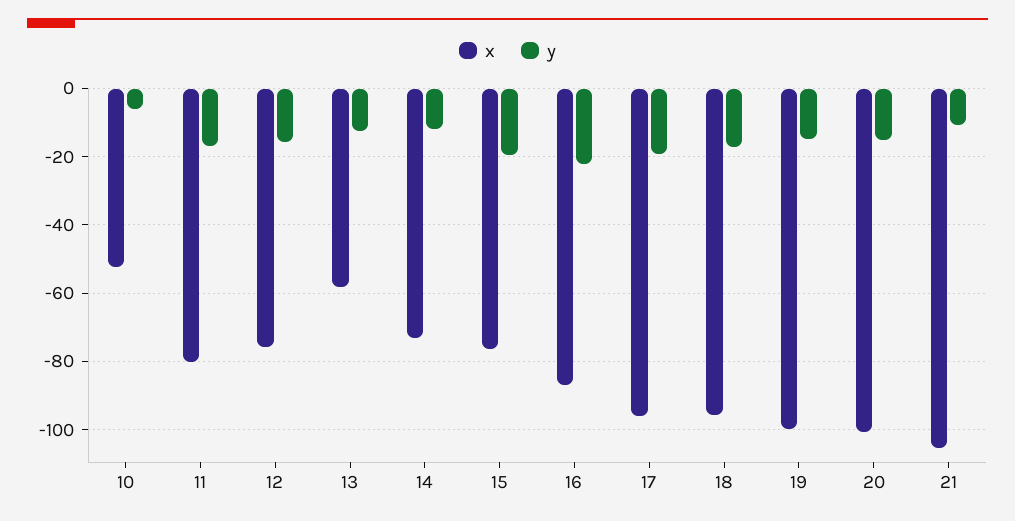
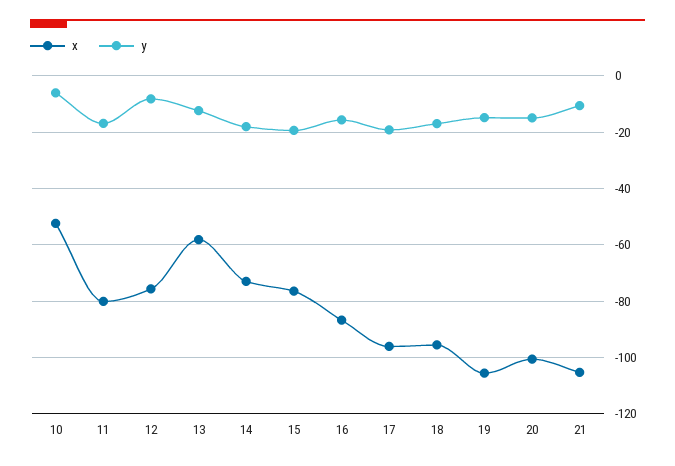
y, 12: -16 -> -7.5
y, 14: -12 -> -17.5
y, 16: -22 -> -15
x, 19: -100 -> -105

